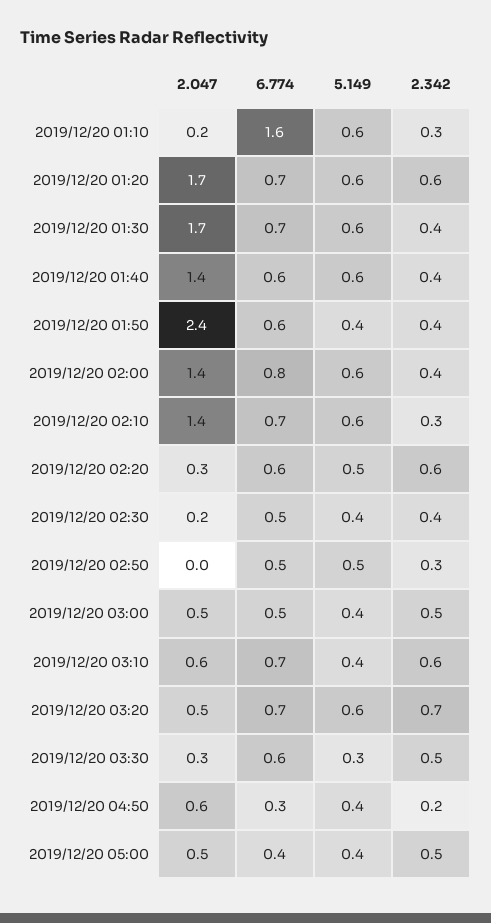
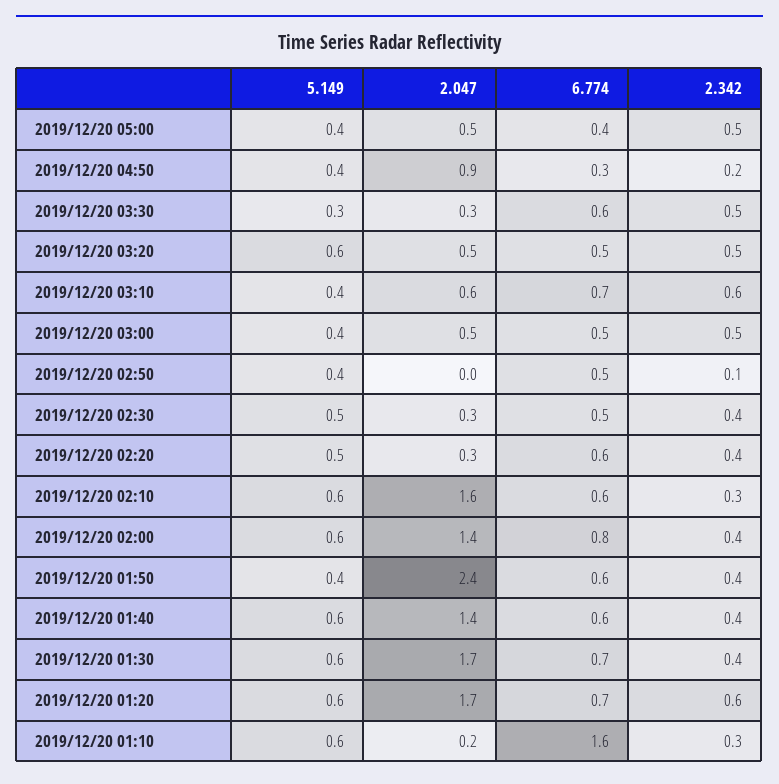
2.047, 2019/12/20 02:10: 1.4 -> 1.6
6.774, 2019/12/20 02:10: 0.7 -> 0.6
2.342, 2019/12/20 02:20: 0.6 -> 0.4
2.047, 2019/12/20 02:30: 0.2 -> 0.3
5.149, 2019/12/20 02:30: 0.4 -> 0.5
5.149, 2019/12/20 02:50: 0.5 -> 0.4
2.342, 2019/12/20 02:50: 0.3 -> 0.1
6.774, 2019/12/20 03:20: 0.7 -> 0.5
2.342, 2019/12/20 03:20: 0.7 -> 0.5
2.047, 2019/12/20 04:50: 0.6 -> 0.9

